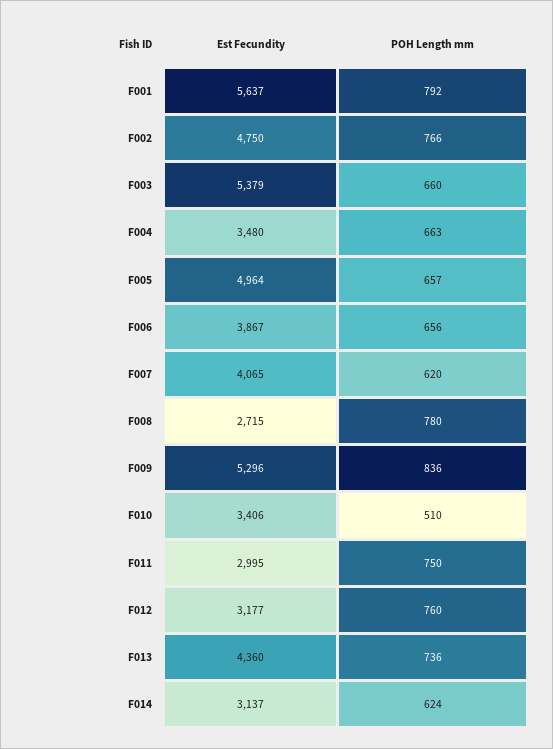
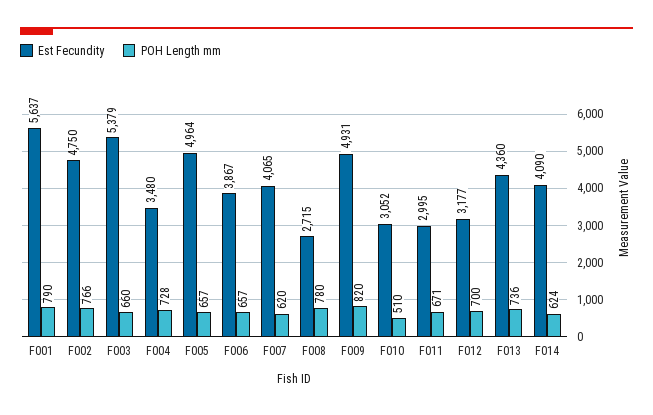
POH Length mm, F001: 792 -> 790
POH Length mm, F004: 663 -> 728
POH Length mm, F006: 656 -> 657
Est Fecundity, F009: 5296 -> 4931
POH Length mm, F009: 836 -> 820
Est Fecundity, F010: 3406 -> 3052
POH Length mm, F011: 750 -> 671
POH Length mm, F012: 760 -> 700
Est Fecundity, F014: 3137 -> 4090

